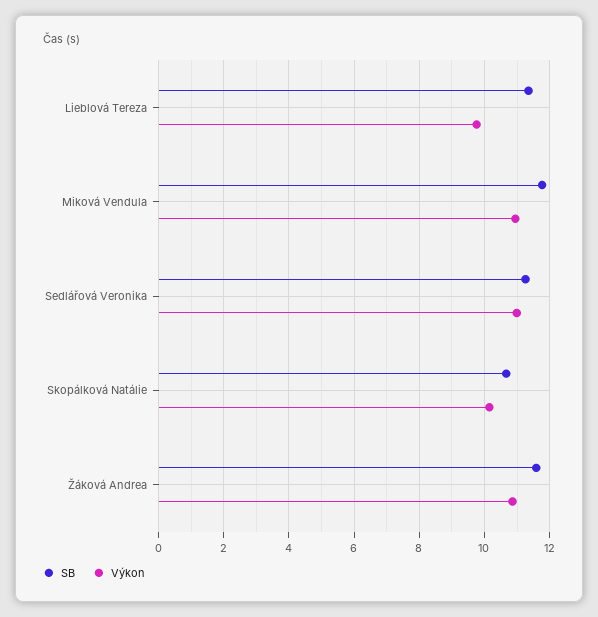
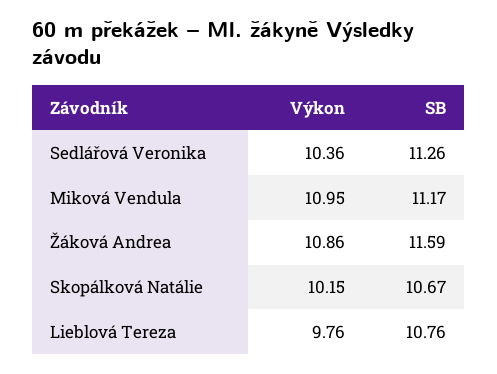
SB, Lieblová Tereza: 11.4 -> 10.76
SB, Miková Vendula: 11.8 -> 11.17
Výkon, Sedlářová Veronika: 11 -> 10.36

